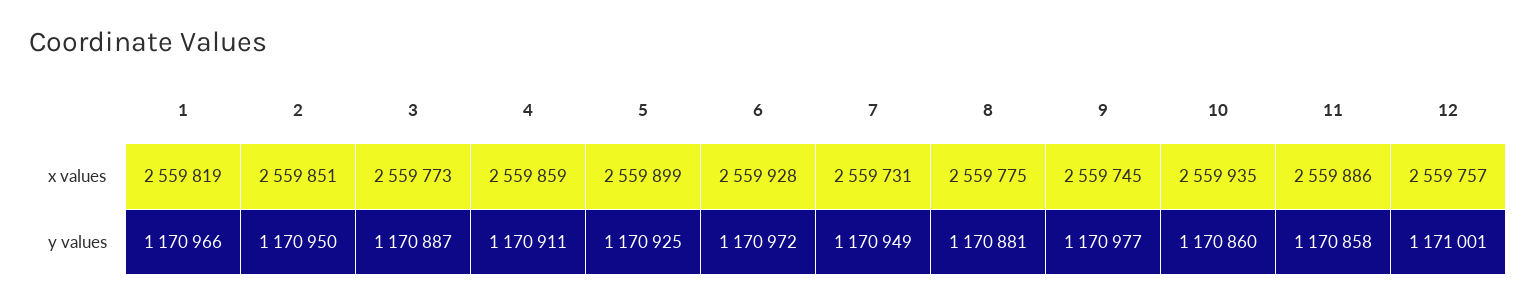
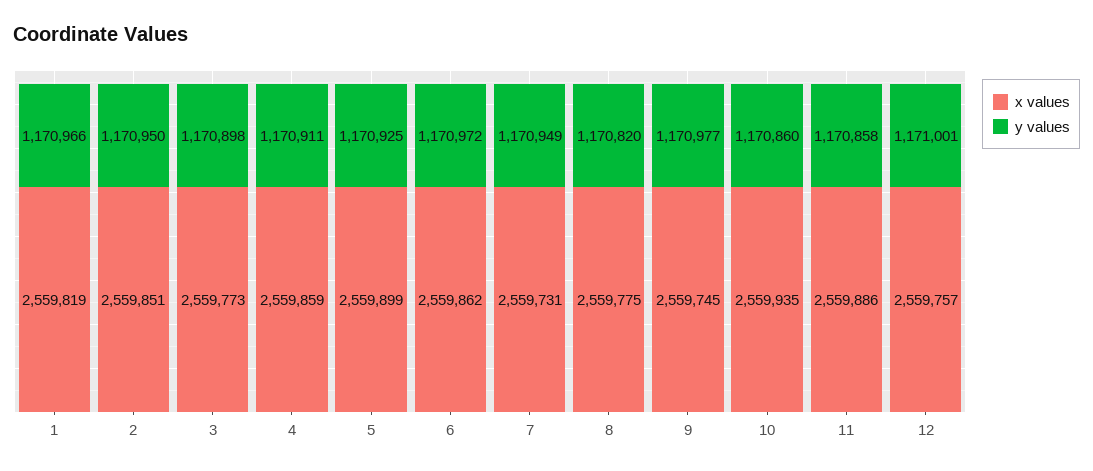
x values, 6: 2559928 -> 2559862
y values, 3: 1170887 -> 1170898
y values, 8: 1170881 -> 1170820

